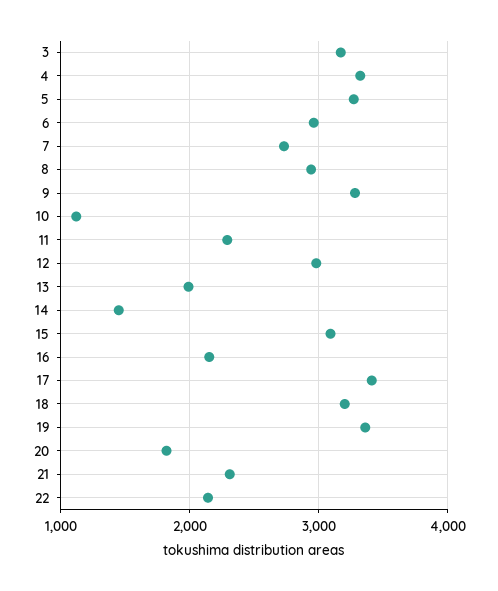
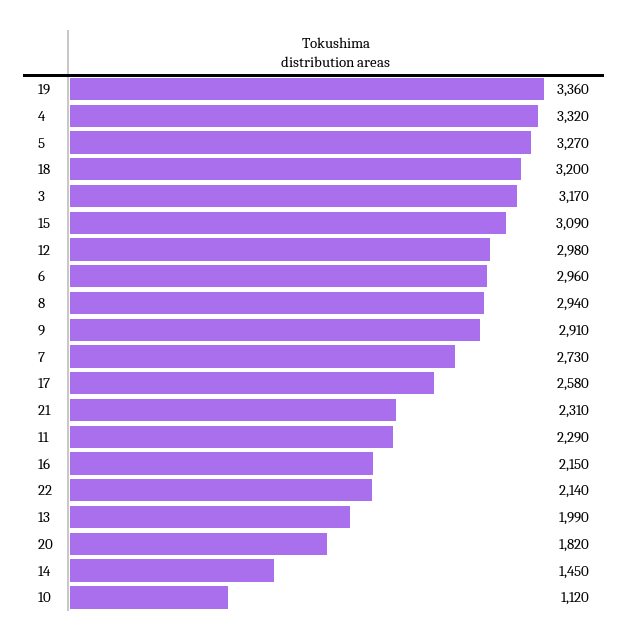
9: 3300 -> 2910
17: 3400 -> 2580

